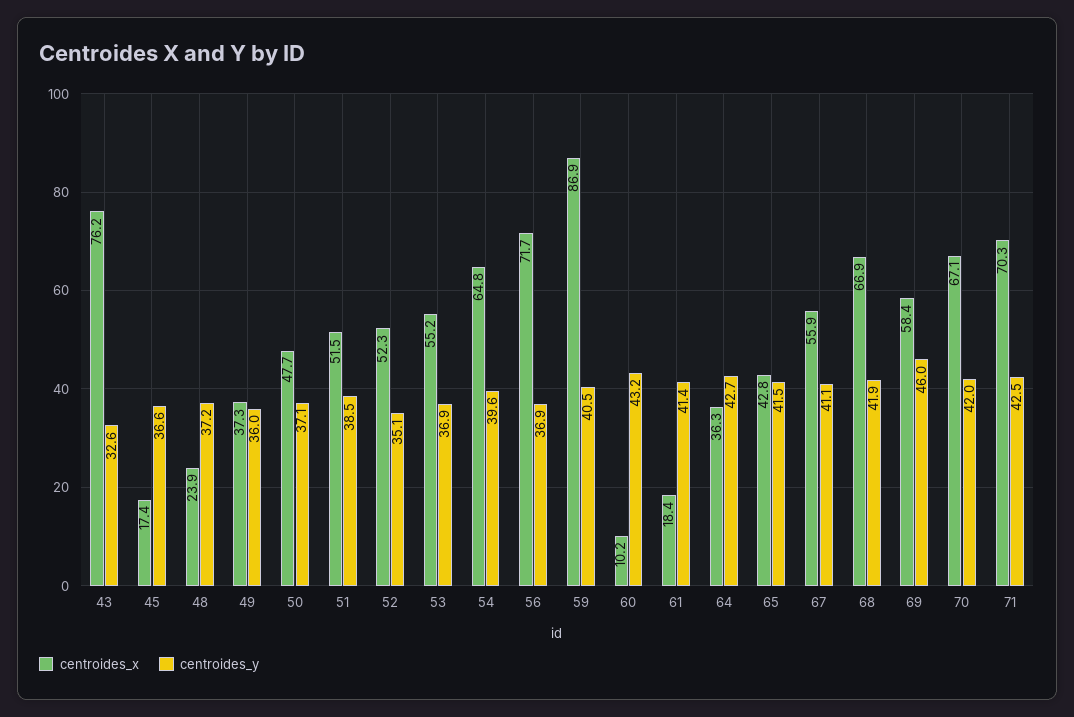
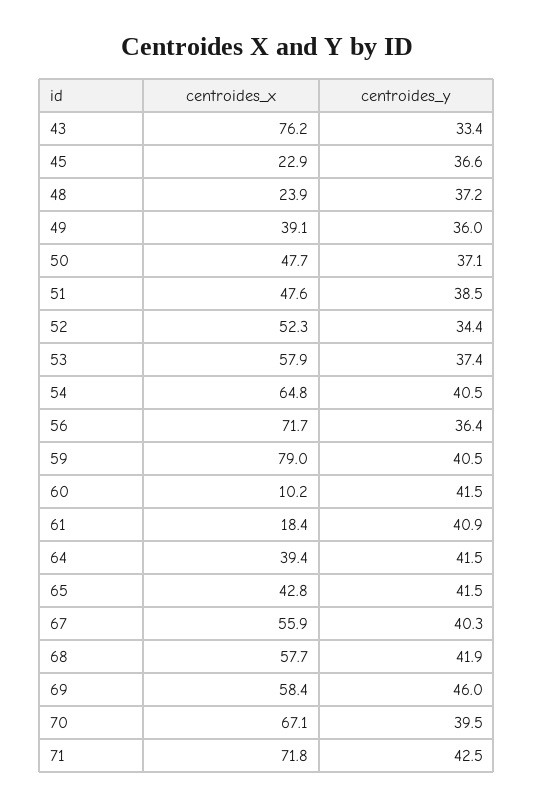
centroides_y, 43: 32.6 -> 33.4
centroides_x, 45: 17.4 -> 22.9
centroides_x, 49: 37.3 -> 39.1
centroides_x, 51: 51.5 -> 47.6
centroides_y, 52: 35.1 -> 34.4
centroides_x, 53: 55.2 -> 57.9
centroides_y, 53: 36.9 -> 37.4
centroides_y, 54: 39.6 -> 40.5
centroides_y, 56: 36.9 -> 36.4
centroides_x, 59: 86.9 -> 79
centroides_y, 60: 43.2 -> 41.5
centroides_y, 61: 41.4 -> 40.9
centroides_x, 64: 36.3 -> 39.4
centroides_y, 64: 42.7 -> 41.5
centroides_y, 67: 41.1 -> 40.3
centroides_x, 68: 66.9 -> 57.7
centroides_y, 70: 42 -> 39.5
centroides_x, 71: 70.3 -> 71.8

